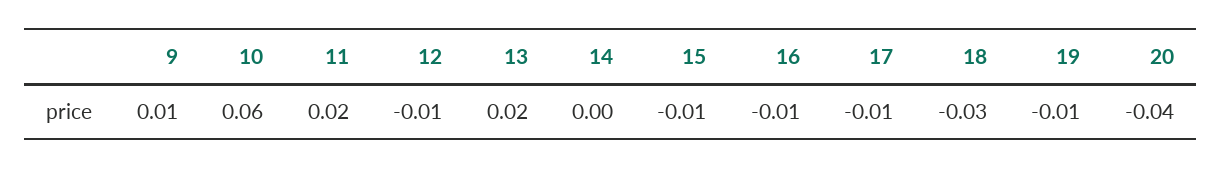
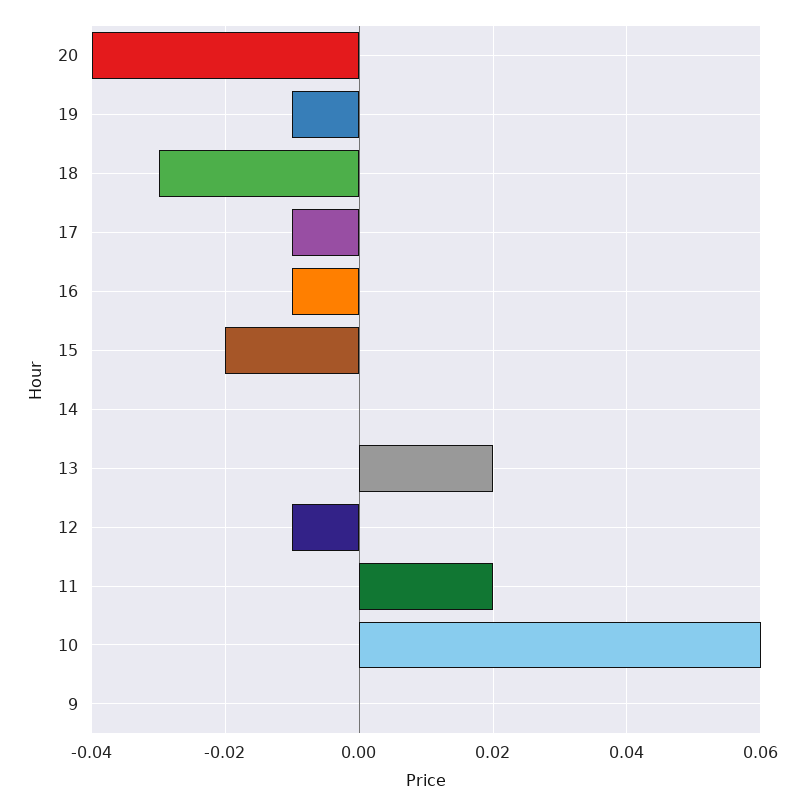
9: 0.01 -> 0
15: -0.01 -> -0.02

